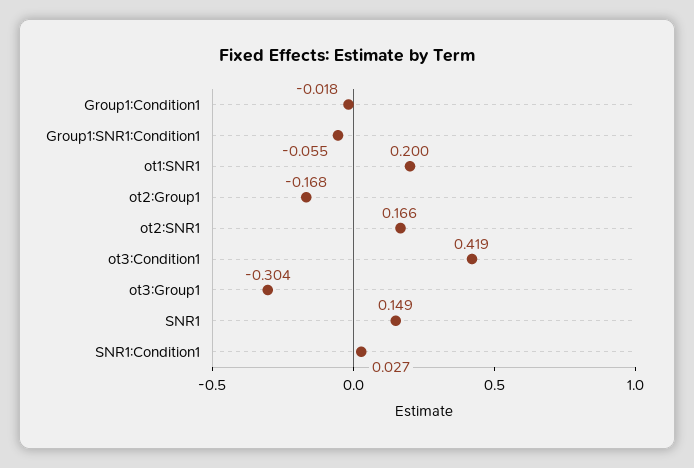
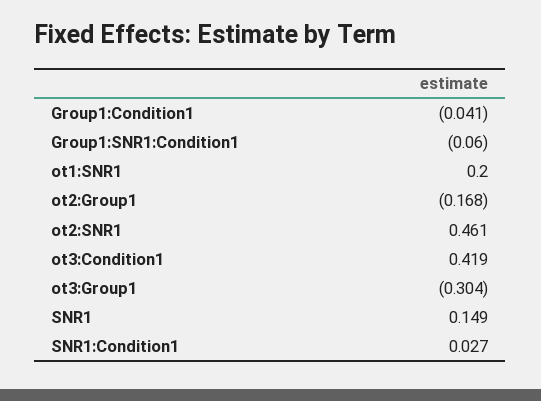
Group1:Condition1: -0.018 -> -0.041
Group1:SNR1:Condition1: -0.055 -> -0.06
ot2:SNR1: 0.166 -> 0.461

